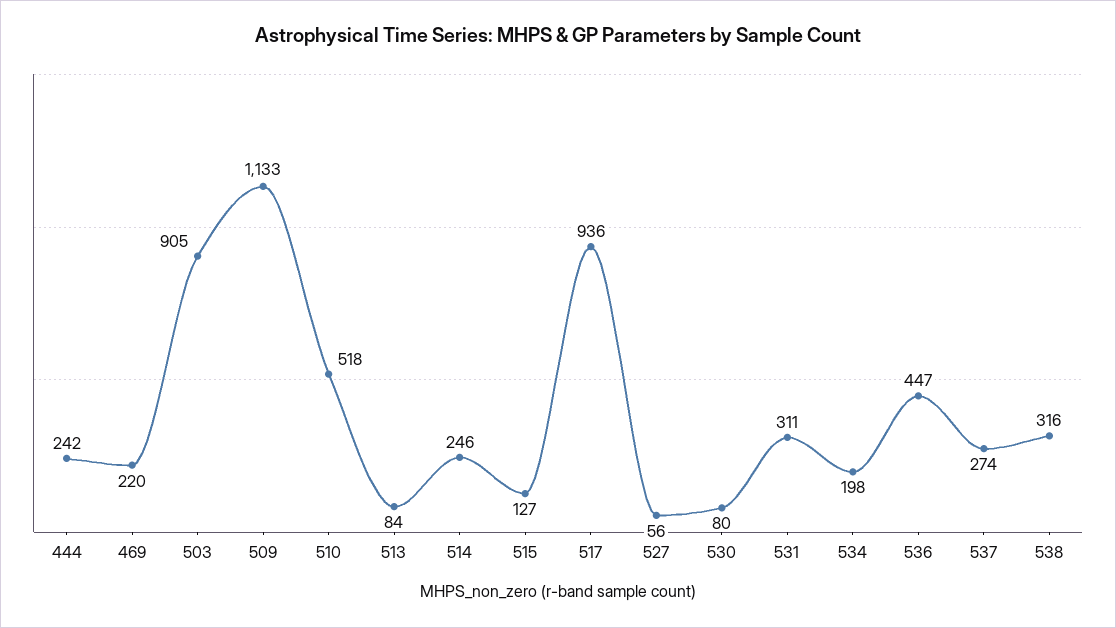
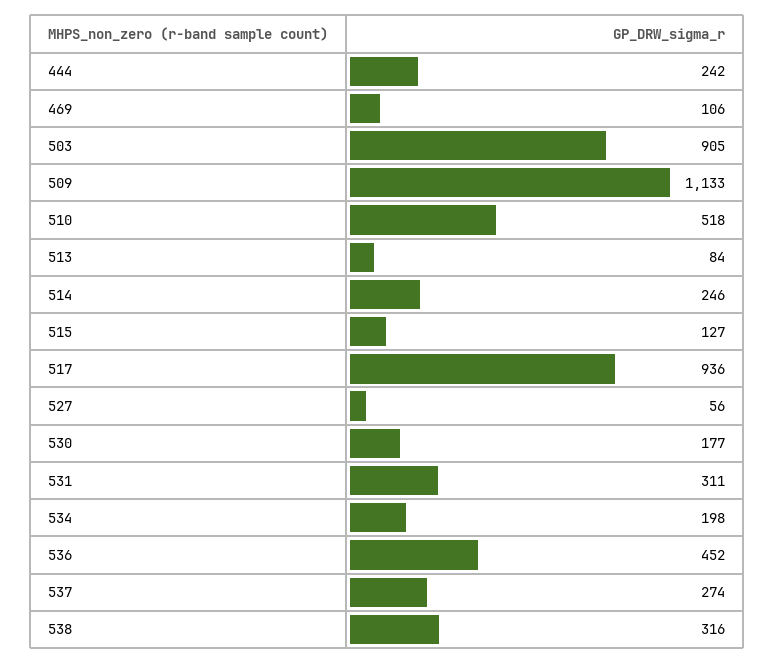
469: 220 -> 106
530: 80 -> 177
536: 447 -> 452

